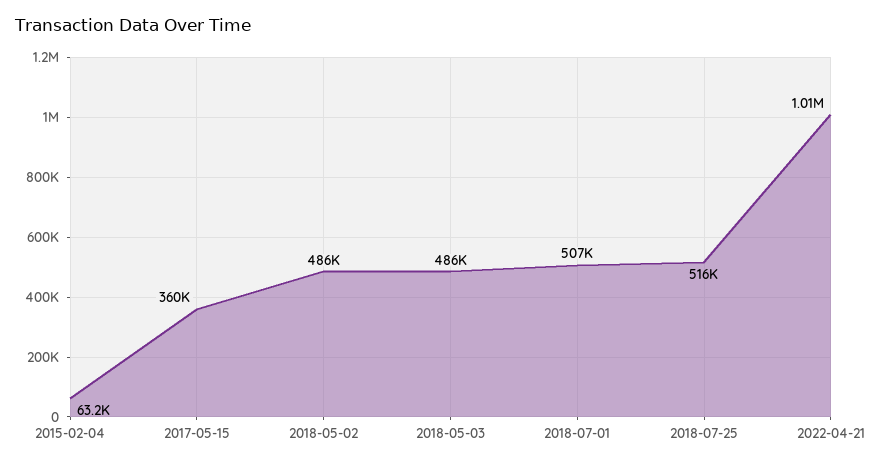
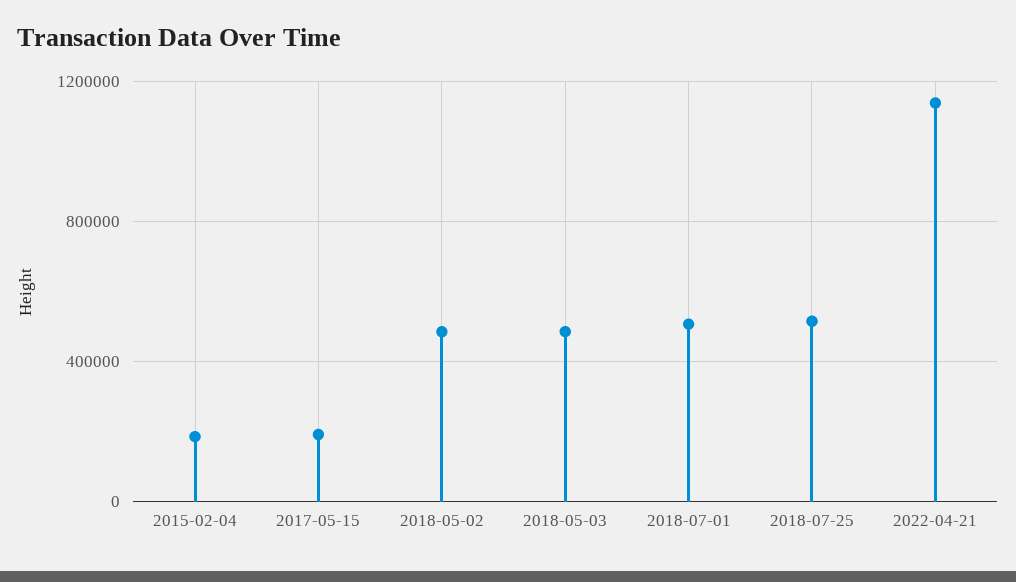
2015-02-04: 63200 -> 200000
2017-05-15: 360000 -> 200000
2022-04-21: 1010000 -> 1150000

